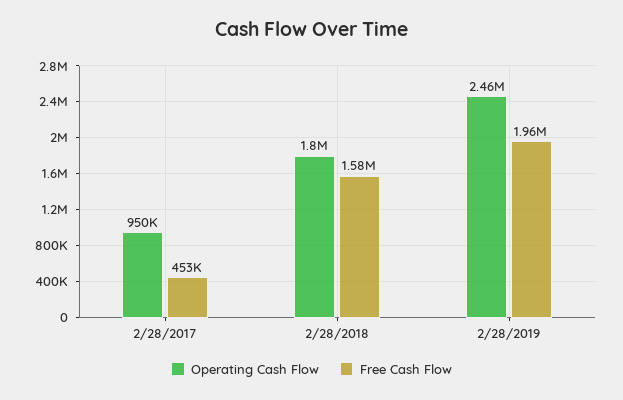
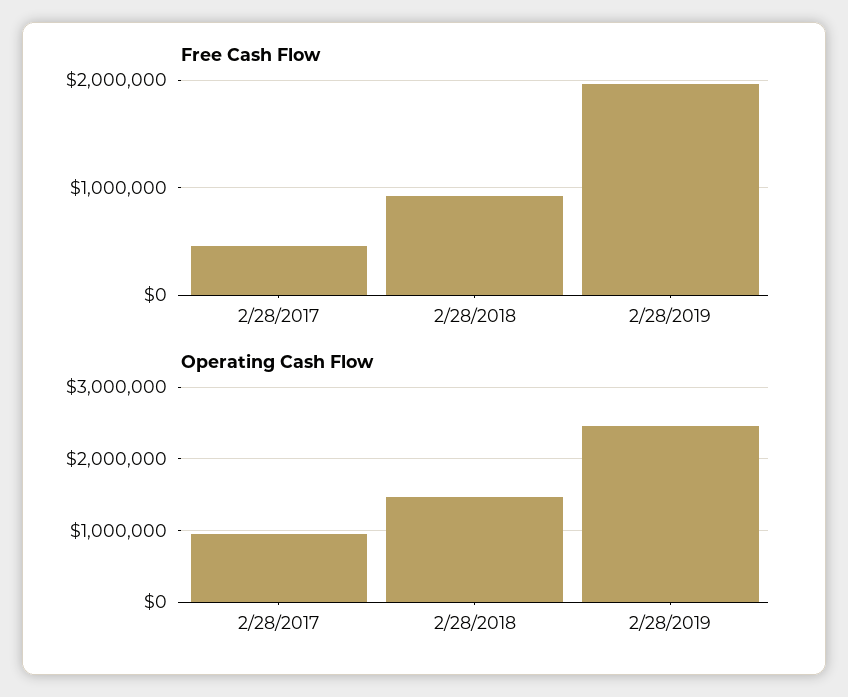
Operating Cash Flow, 2/28/2018: 1800000 -> 1500000
Free Cash Flow, 2/28/2018: 1580000 -> 900000

